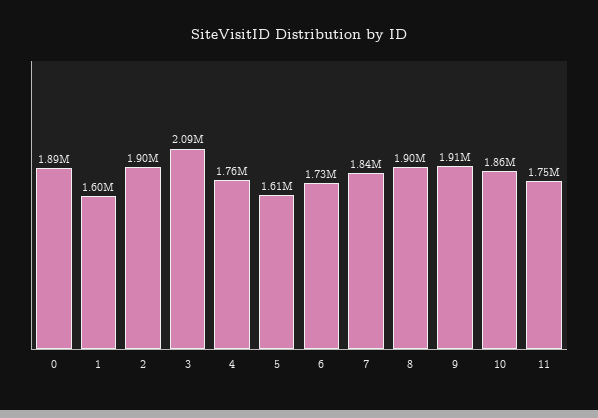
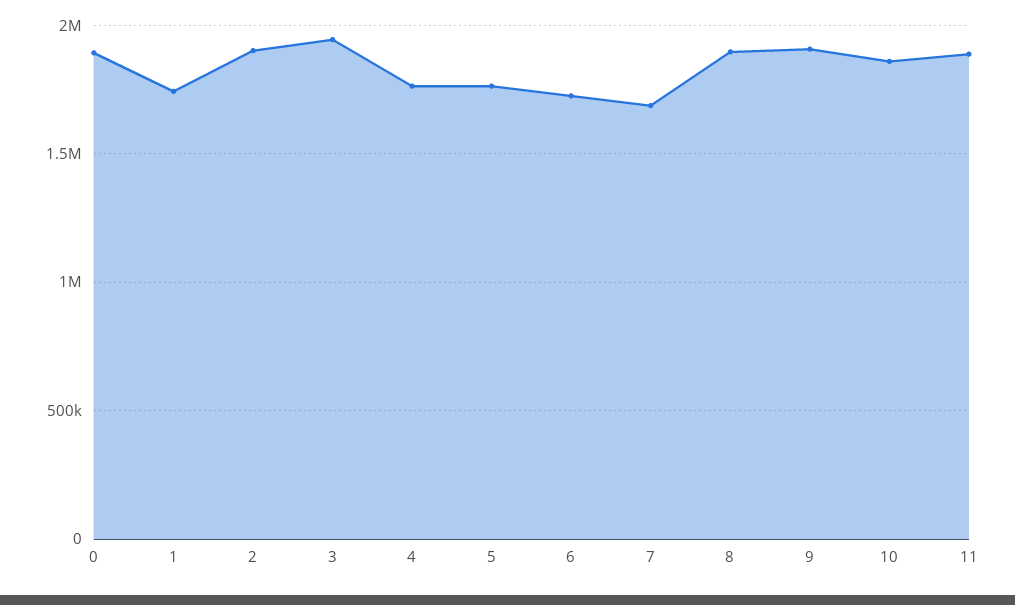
1: 1600000 -> 1750000
3: 2090000 -> 1950000
5: 1610000 -> 1750000
7: 1840000 -> 1700000
11: 1750000 -> 1900000

